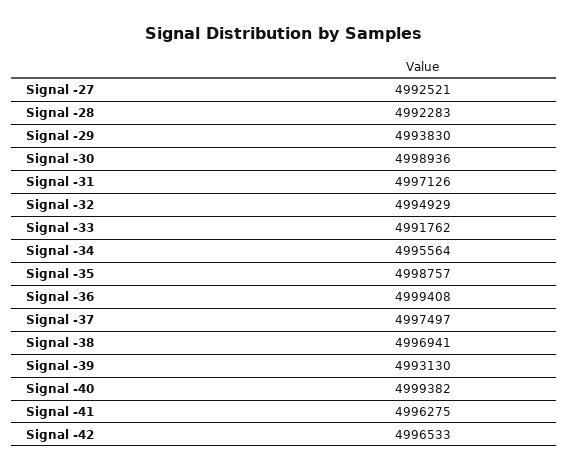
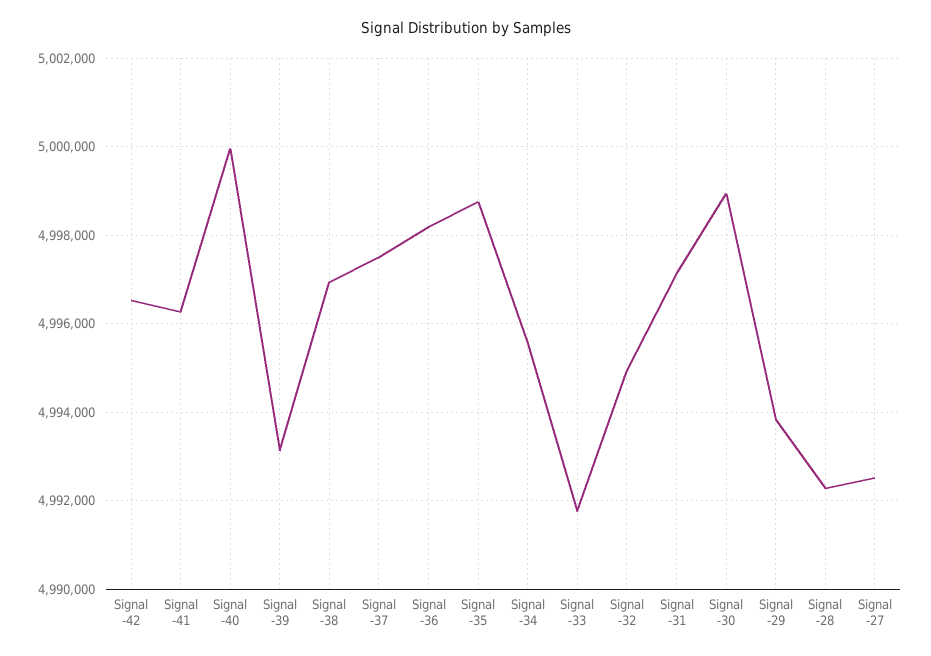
Signal -36: 4999408 -> 4998200
Signal -40: 4999382 -> 5000000

